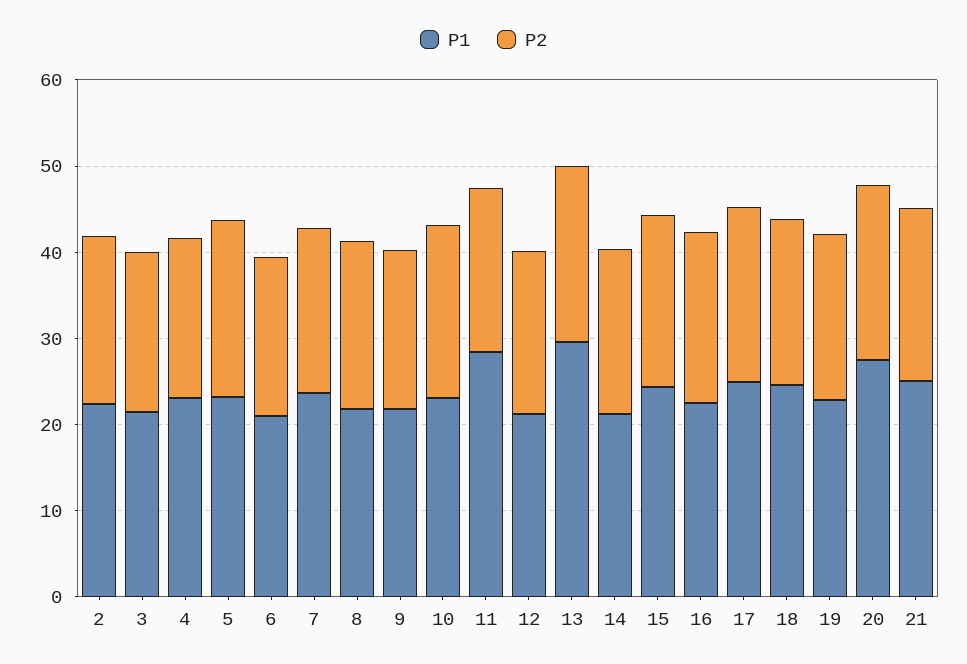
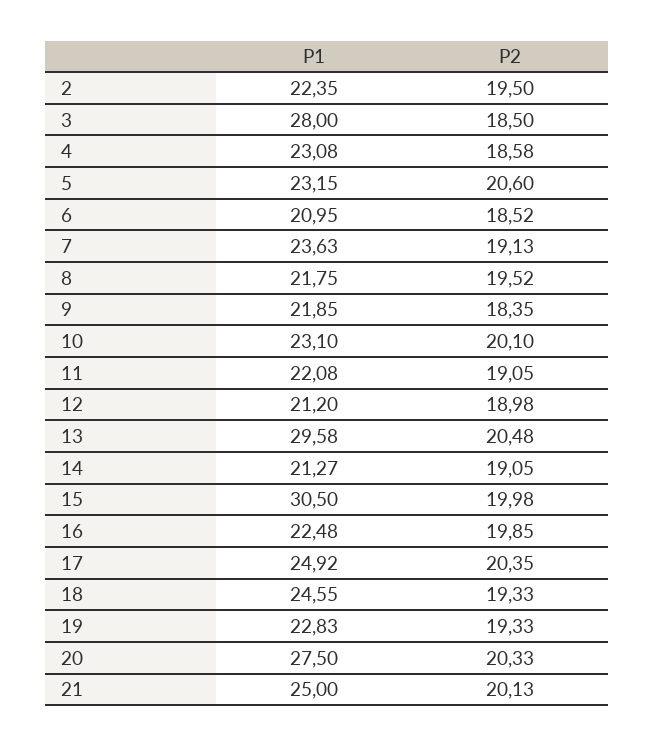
P1, 3: 22 -> 28
P1, 11: 28 -> 22.08
P1, 15: 24 -> 30.5

